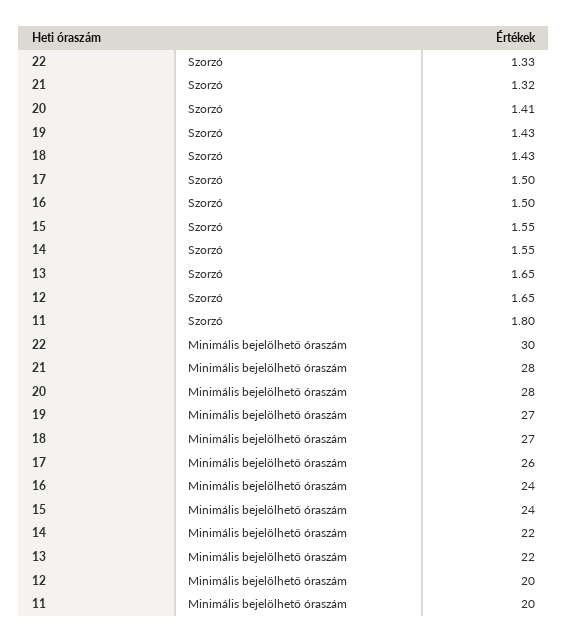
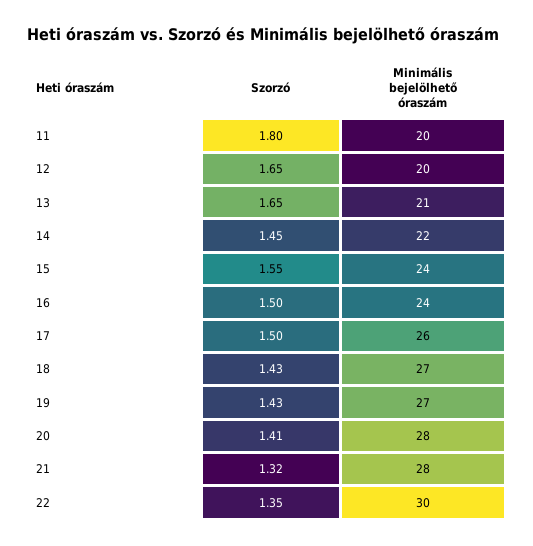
22, Szorzó: 1.33 -> 1.35
14, Szorzó: 1.55 -> 1.45
13, Minimális bejelölhető óraszám: 22 -> 21

